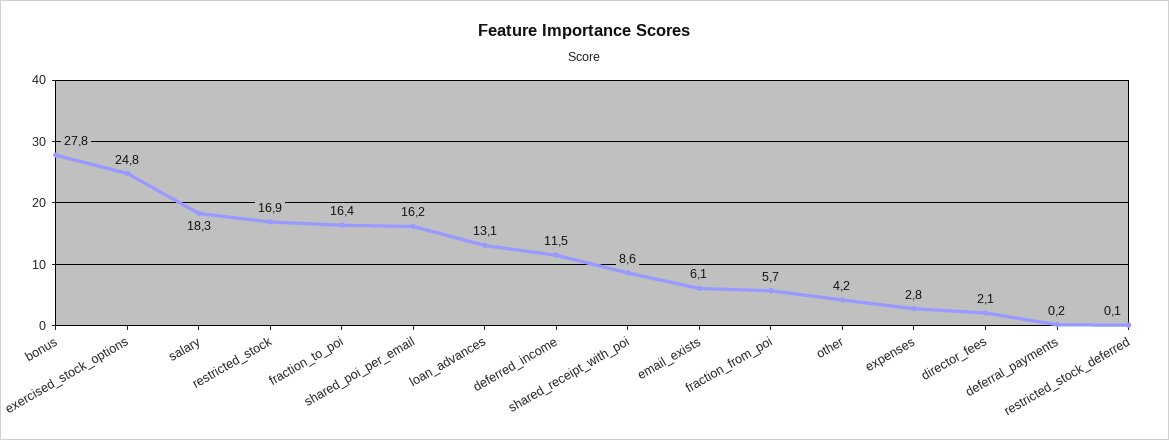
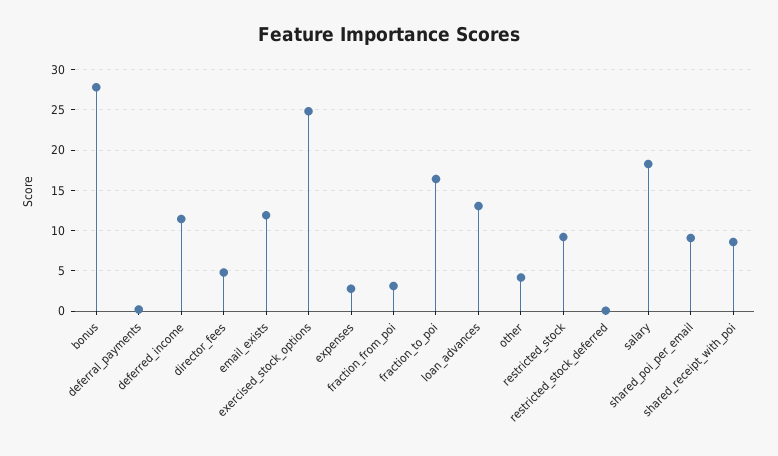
restricted_stock: 16.9 -> 9
shared_poi_per_email: 16.2 -> 9
email_exists: 6.1 -> 12
fraction_from_poi: 5.7 -> 3
director_fees: 2.1 -> 5

